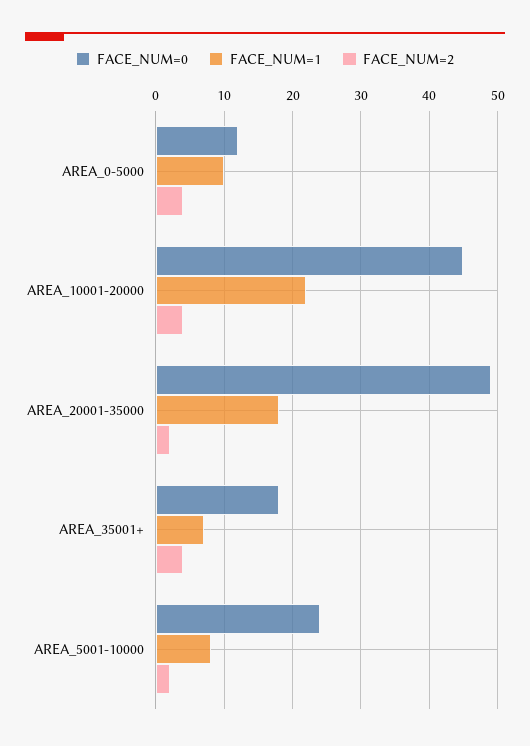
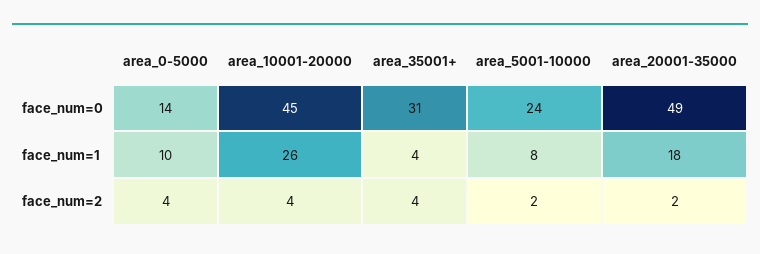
FACE_NUM=0, AREA_0-5000: 12 -> 14
FACE_NUM=1, AREA_10001-20000: 22 -> 26
FACE_NUM=0, AREA_35001+: 18 -> 31
FACE_NUM=1, AREA_35001+: 7 -> 4

